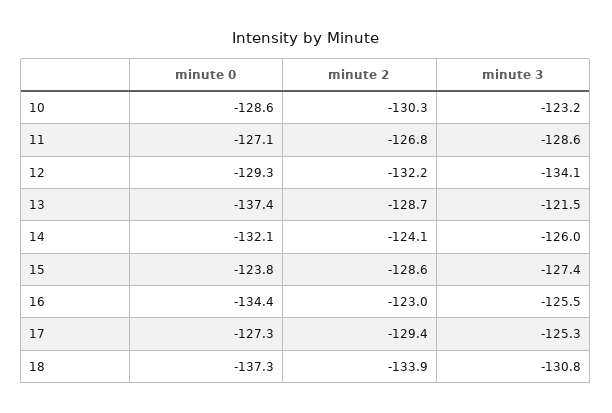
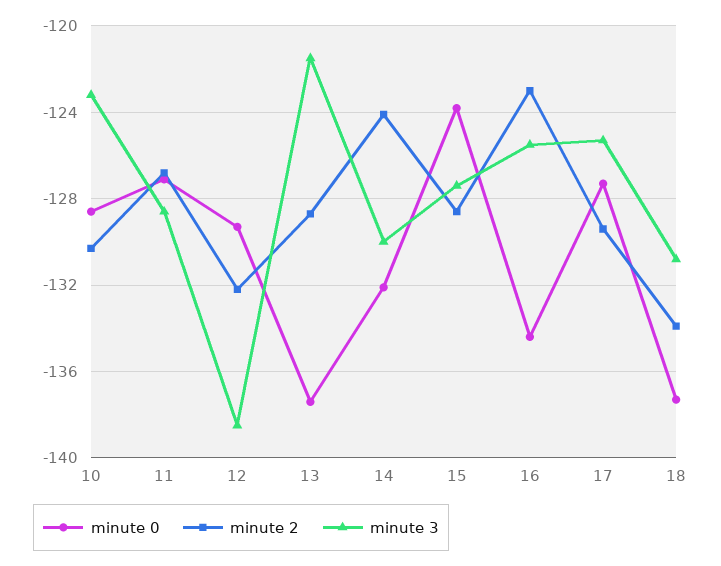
minute 3, 12: -134.1 -> -138.5
minute 3, 14: -126 -> -130

